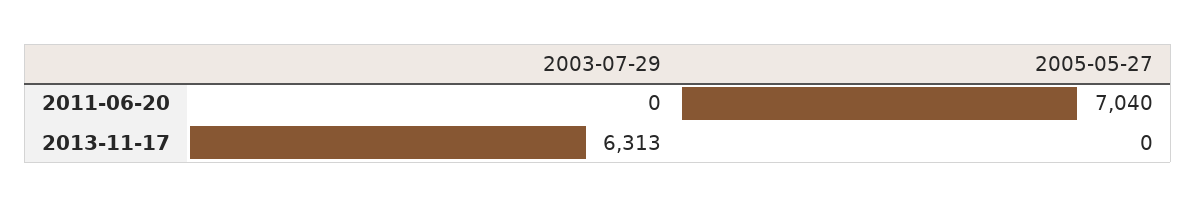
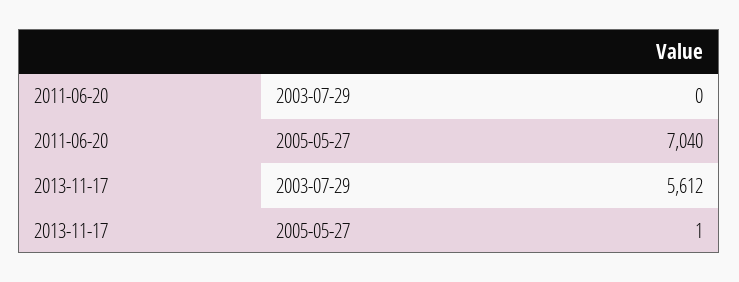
2003-07-29, 2013-11-17: 6313 -> 5612
2005-05-27, 2013-11-17: 0 -> 1

